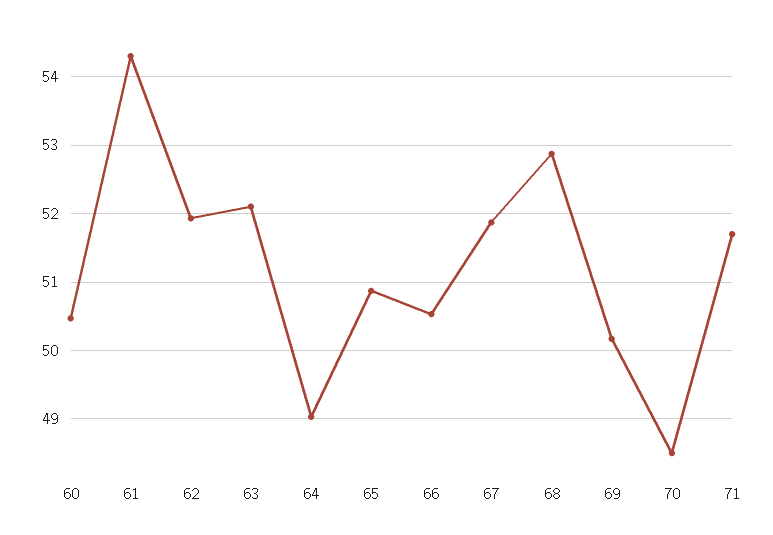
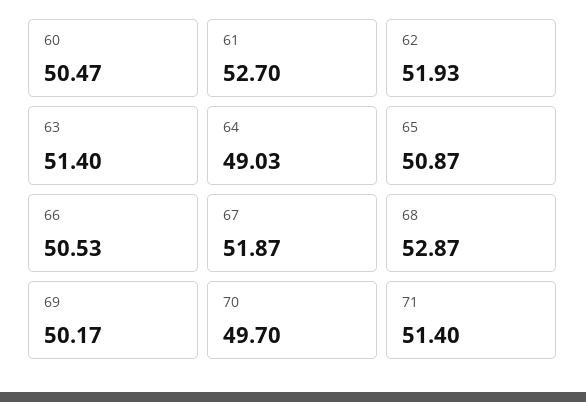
61: 54.3 -> 52.7
63: 52.1 -> 51.4
70: 48.5 -> 49.7
71: 51.7 -> 51.4

